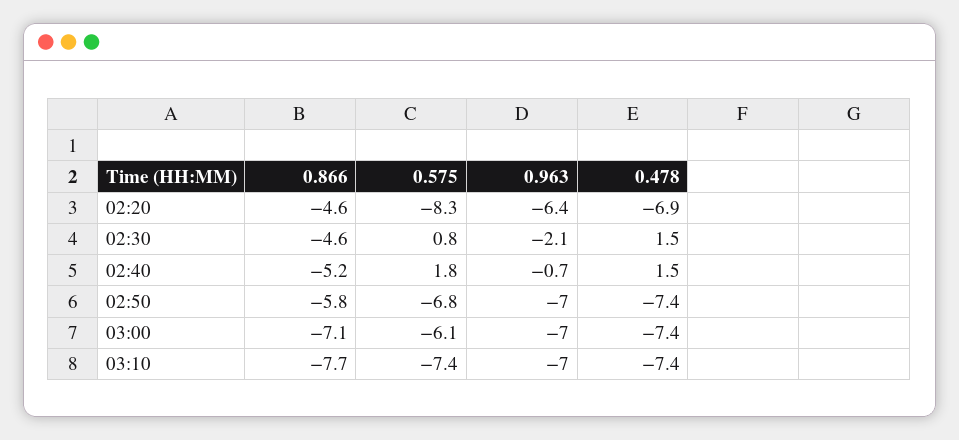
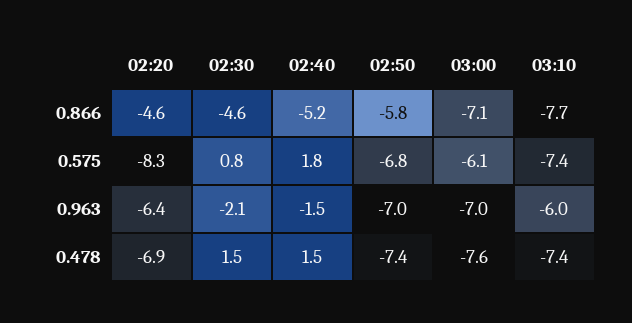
0.963, 02:40: -0.7 -> -1.5
0.478, 03:00: -7.4 -> -7.6
0.963, 03:10: -7 -> -6

